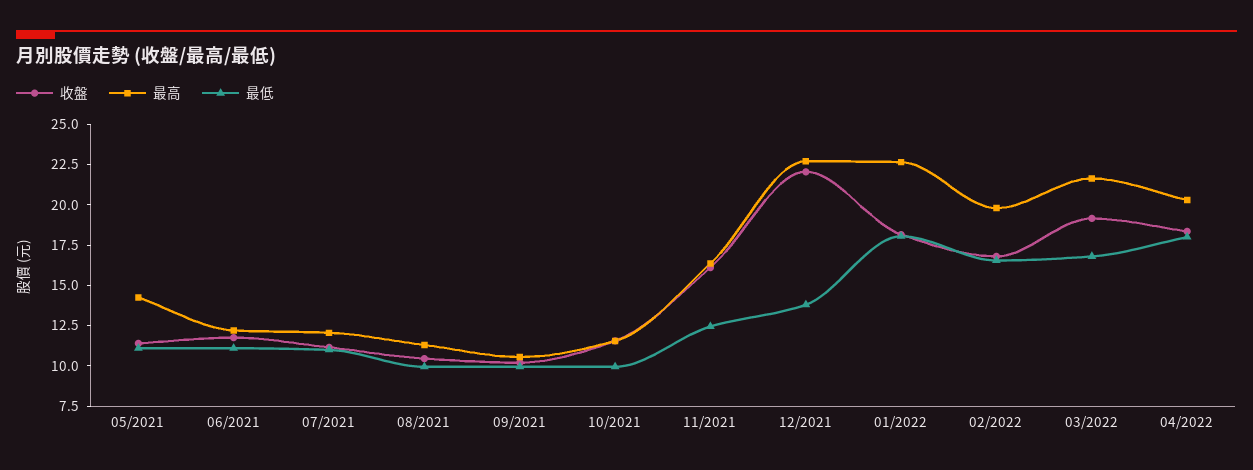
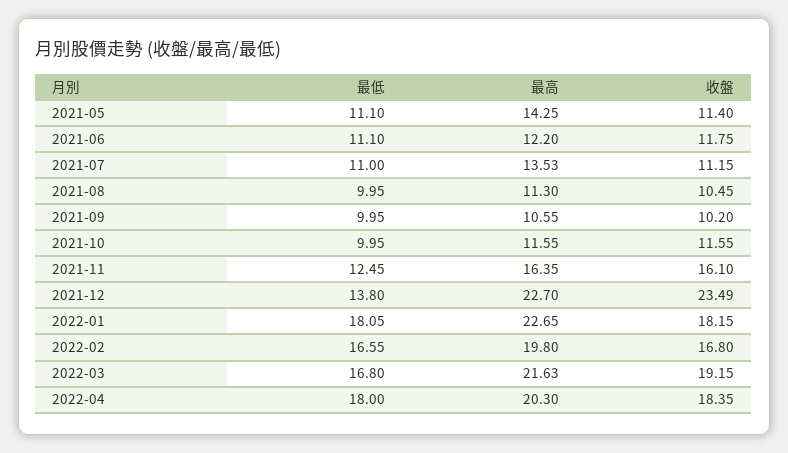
最高, 07/2021: 12 -> 13.53
收盤, 12/2021: 22 -> 23.49

